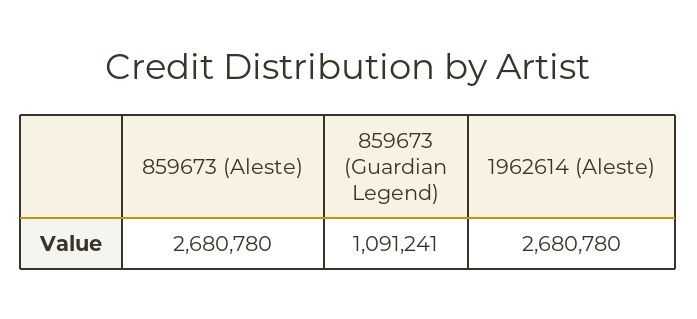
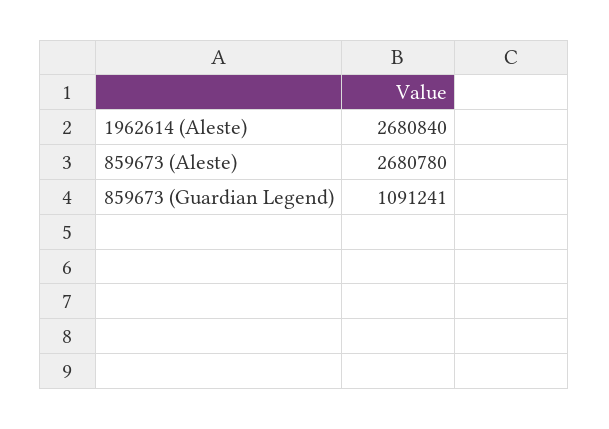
1962614 (Aleste): 2680780 -> 2680840

